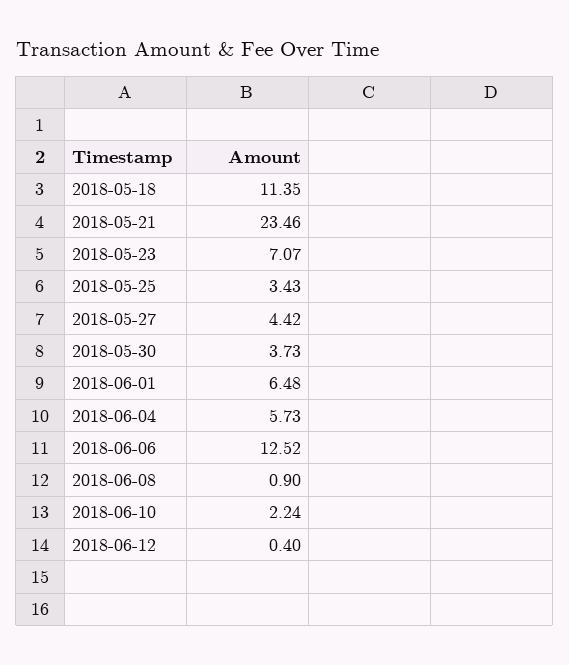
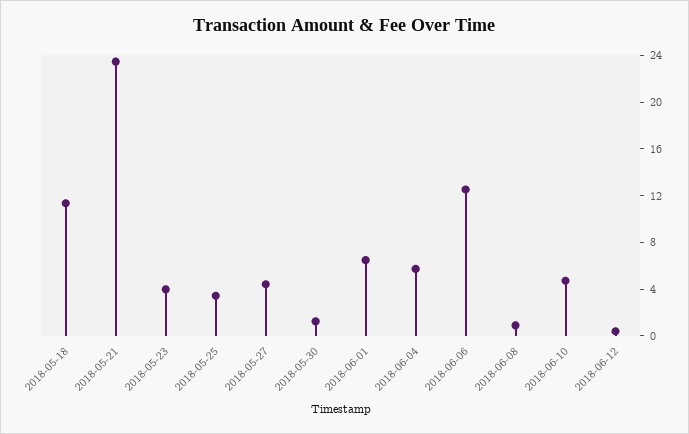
2018-05-23: 7.07 -> 4
2018-05-30: 3.73 -> 1
2018-06-10: 2.24 -> 5

